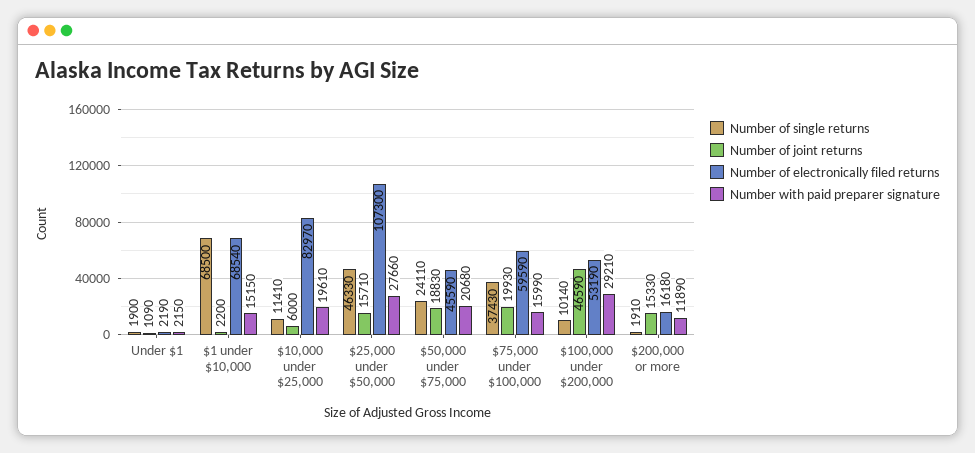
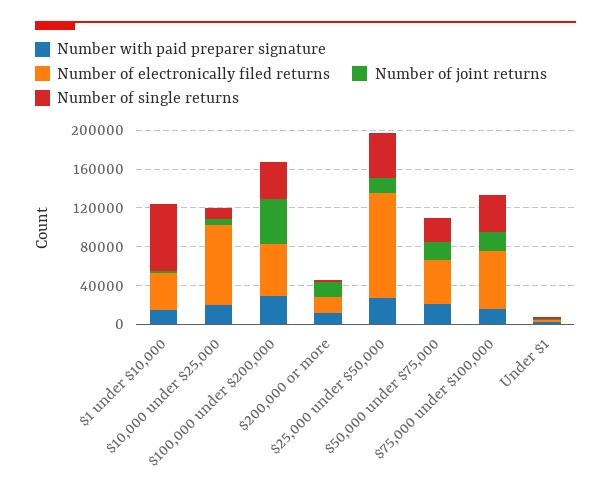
Number of electronically filed returns, $1 under $10,000: 68540 -> 40000
Number of single returns, $100,000 under $200,000: 10140 -> 40000

